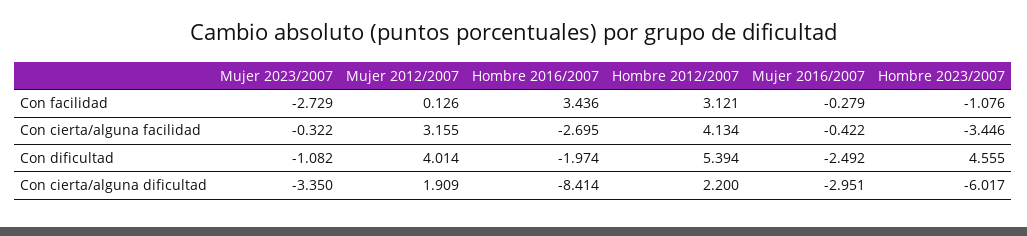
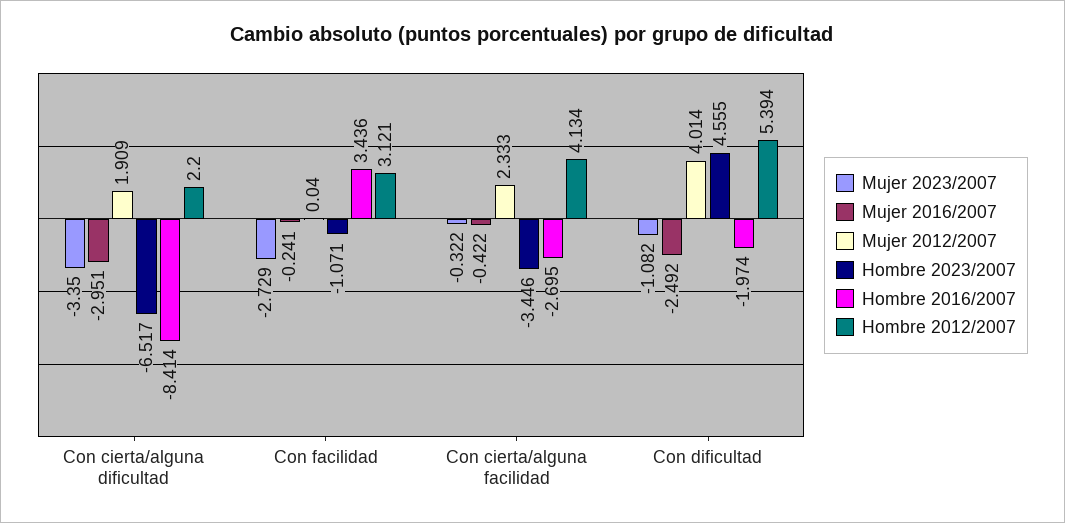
Mujer 2012/2007, Con facilidad: 0.126 -> 0.04
Mujer 2016/2007, Con facilidad: -0.279 -> -0.241
Hombre 2023/2007, Con facilidad: -1.076 -> -1.071
Mujer 2012/2007, Con cierta/alguna facilidad: 3.155 -> 2.333
Hombre 2023/2007, Con cierta/alguna dificultad: -6.017 -> -6.517

